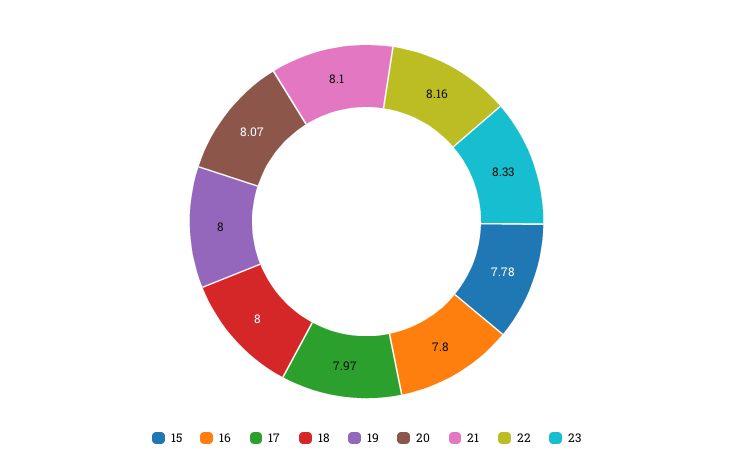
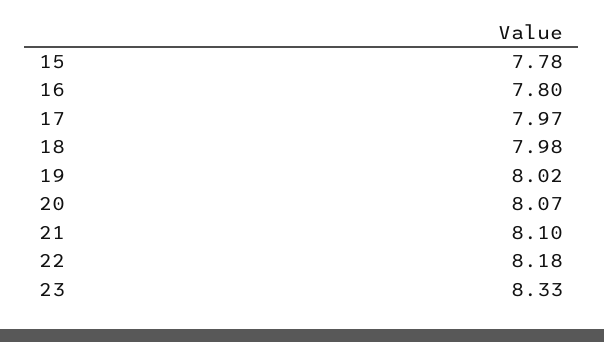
18: 8 -> 7.98
19: 8 -> 8.02
22: 8.16 -> 8.18

